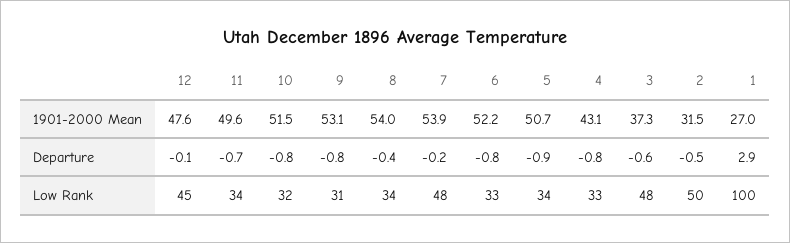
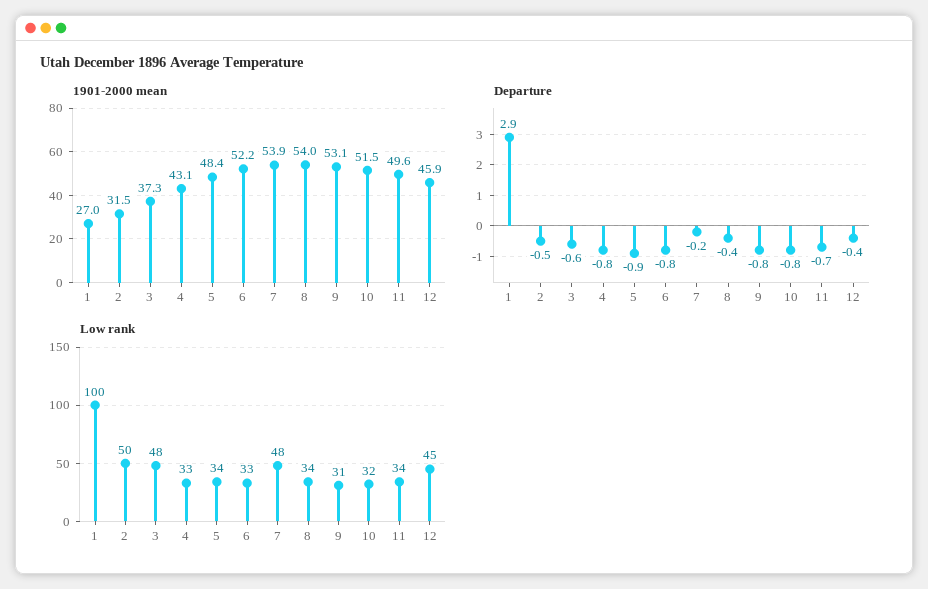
1901-2000 Mean, 12: 47.6 -> 45.9
1901-2000 Mean, 5: 50.7 -> 48.4
Departure, 12: -0.1 -> -0.4

